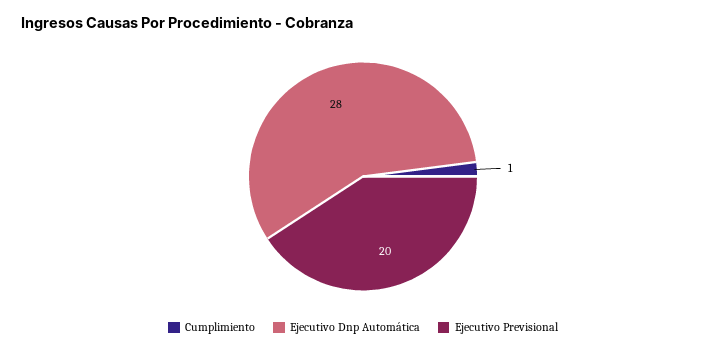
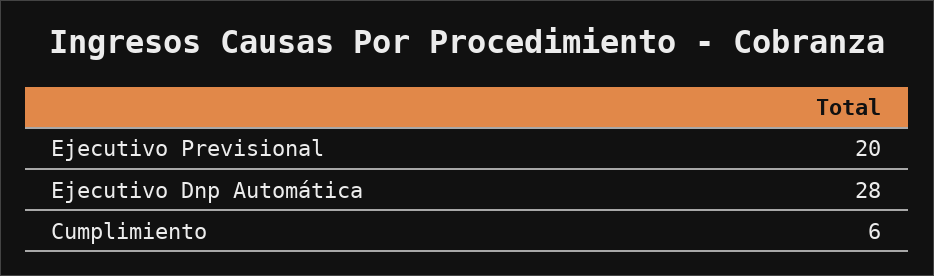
Cumplimiento: 1 -> 6

